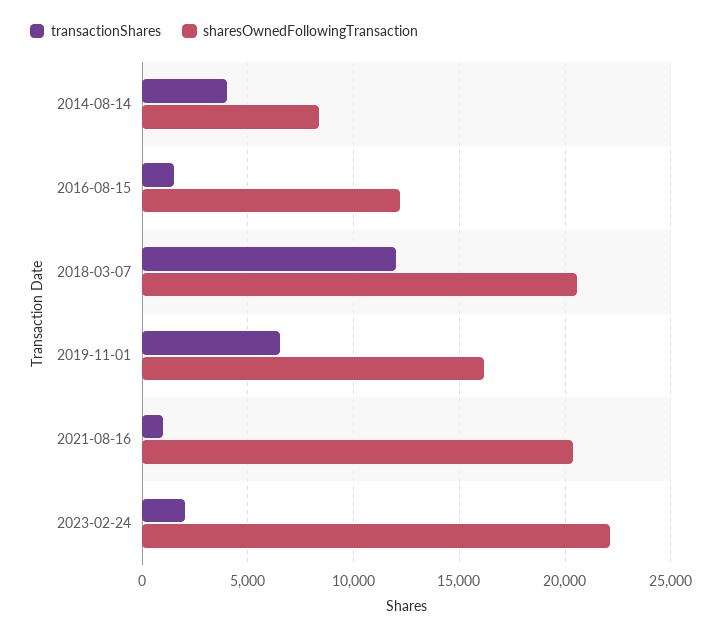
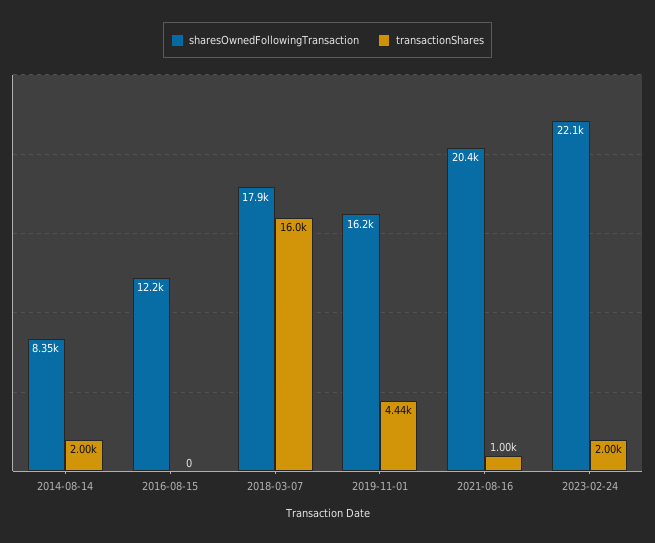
transactionShares, 2014-08-14: 4000 -> 2000
transactionShares, 2016-08-15: 1500 -> 0
transactionShares, 2018-03-07: 12000 -> 16000
sharesOwnedFollowingTransaction, 2018-03-07: 20500 -> 17900
transactionShares, 2019-11-01: 6500 -> 4440

